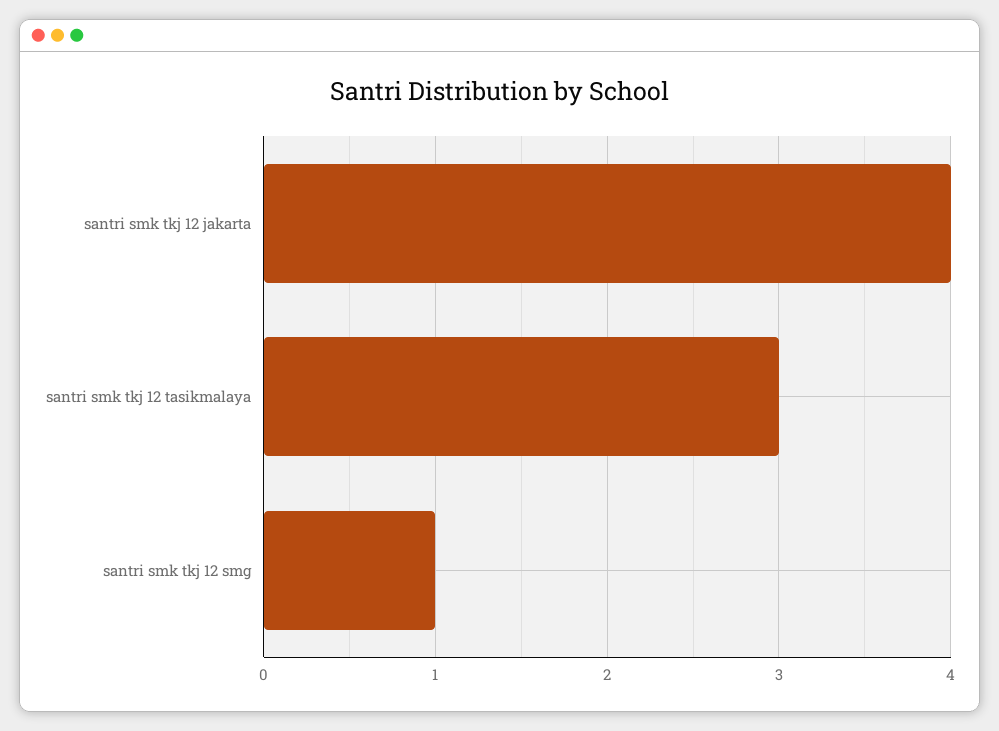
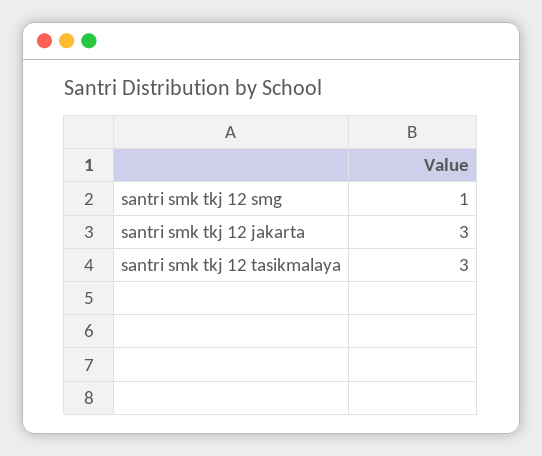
santri smk tkj 12 jakarta: 4 -> 3

